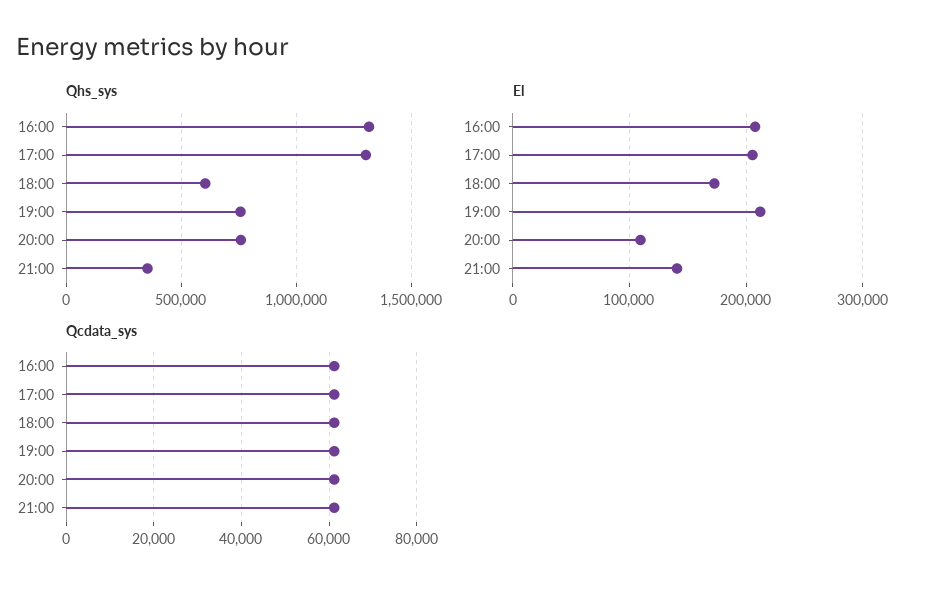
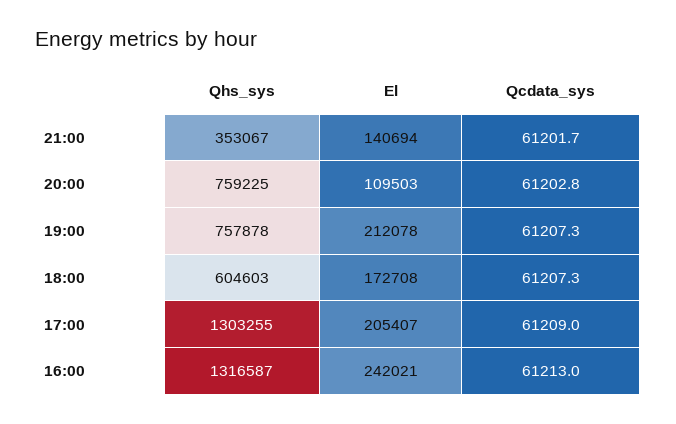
El, 16:00: 210000 -> 242021

